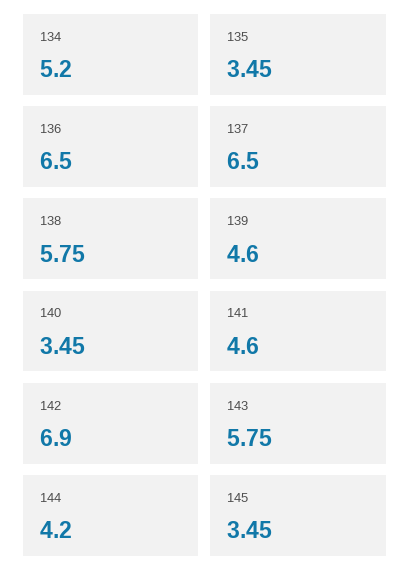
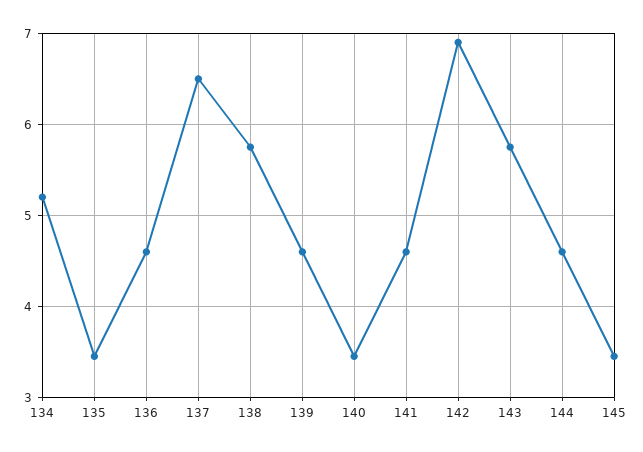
136: 6.5 -> 4.6
144: 4.2 -> 4.6

